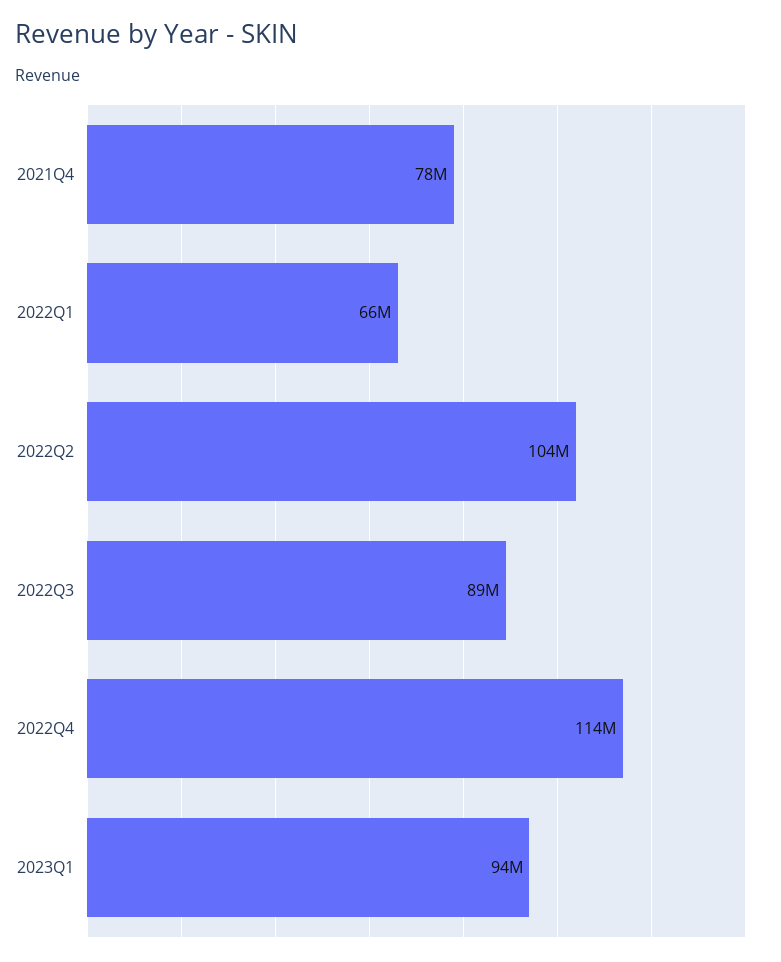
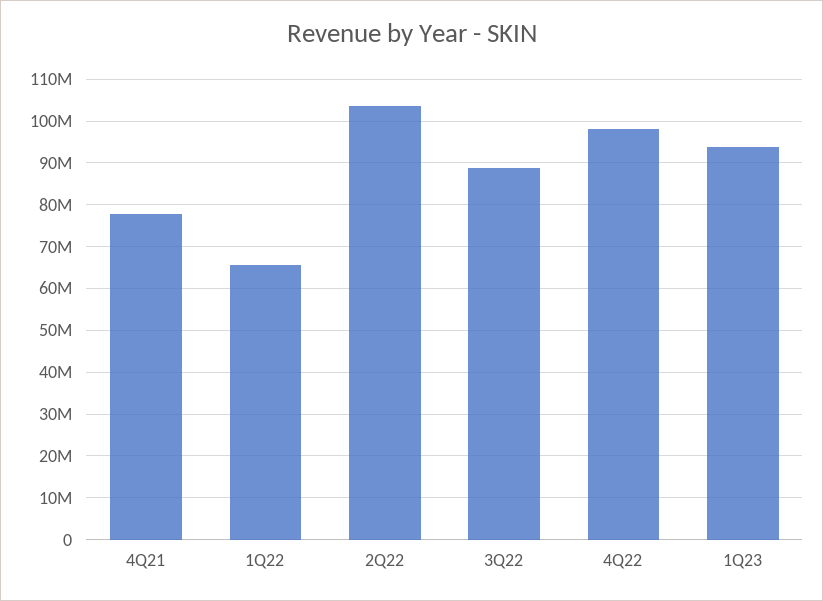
2022Q4: 114000000 -> 98000000

